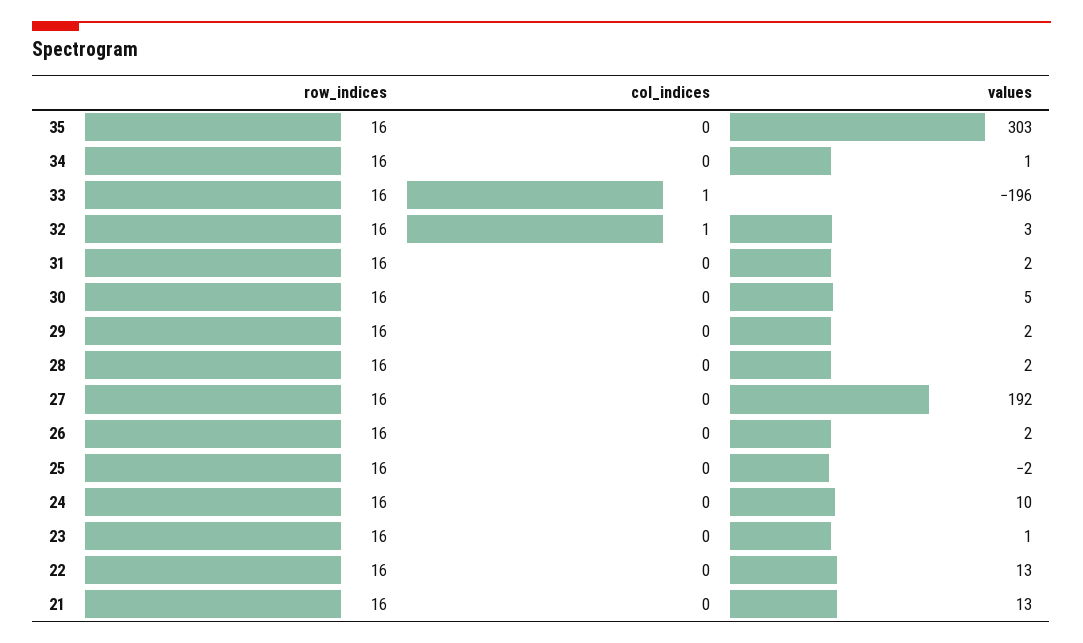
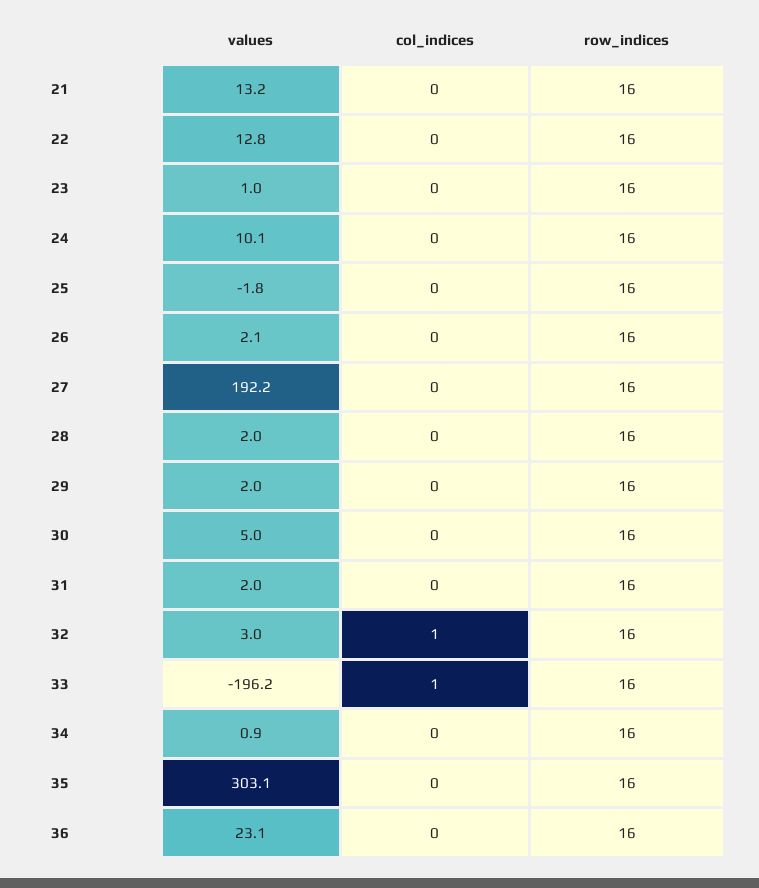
values, 36: none -> 23.1
col_indices, 36: none -> 0
row_indices, 36: none -> 16

